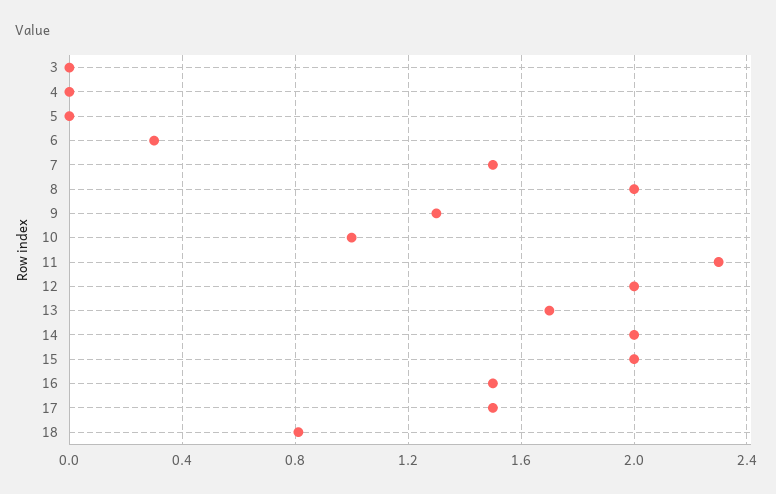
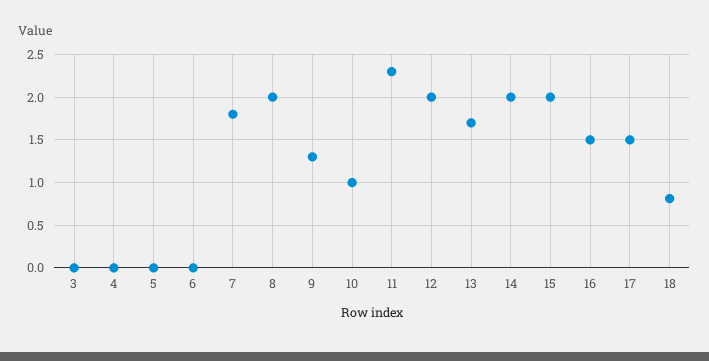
6: 0.3 -> 0
7: 1.5 -> 1.8

